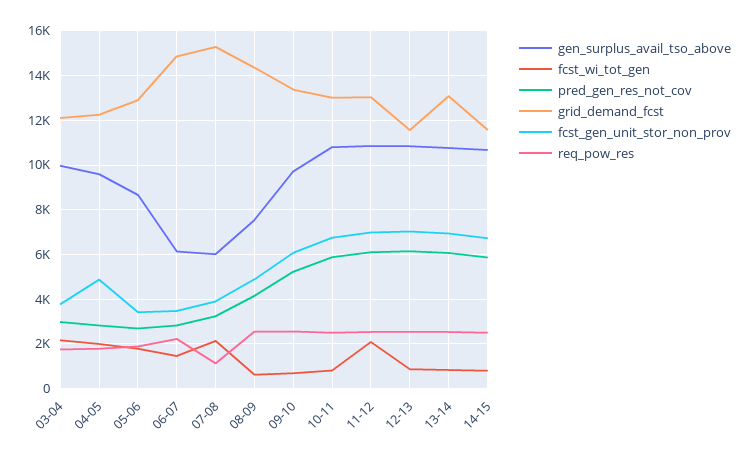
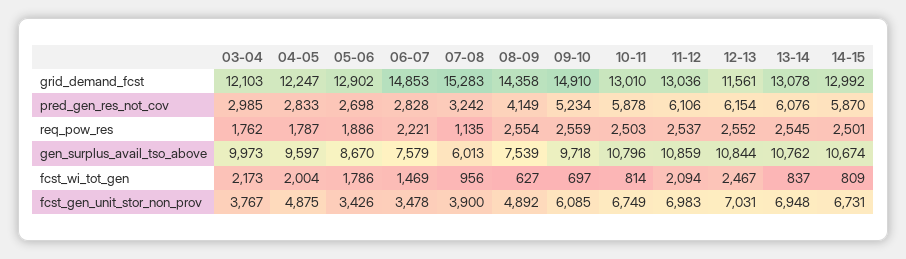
gen_surplus_avail_tso_above, 06-07: 6000 -> 7579
fcst_wi_tot_gen, 07-08: 2000 -> 956
grid_demand_fcst, 09-10: 13500 -> 14910
fcst_wi_tot_gen, 12-13: 1000 -> 2467
grid_demand_fcst, 14-15: 11500 -> 12992

